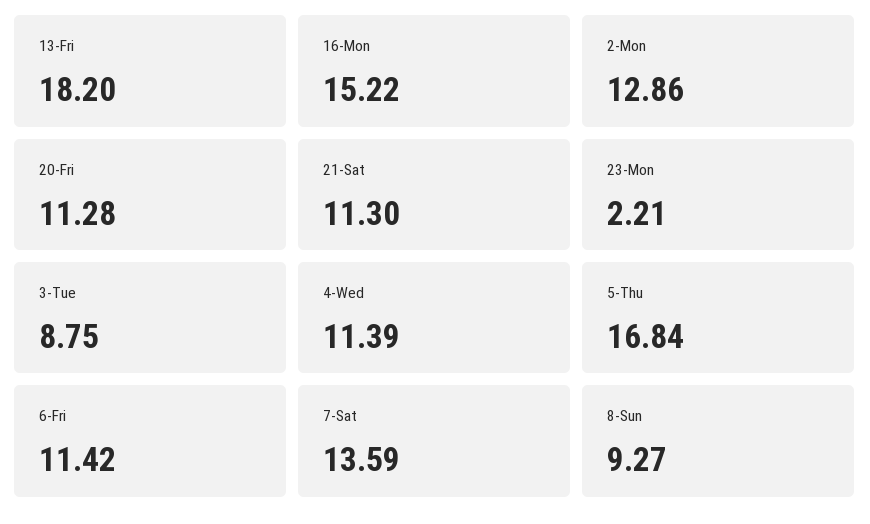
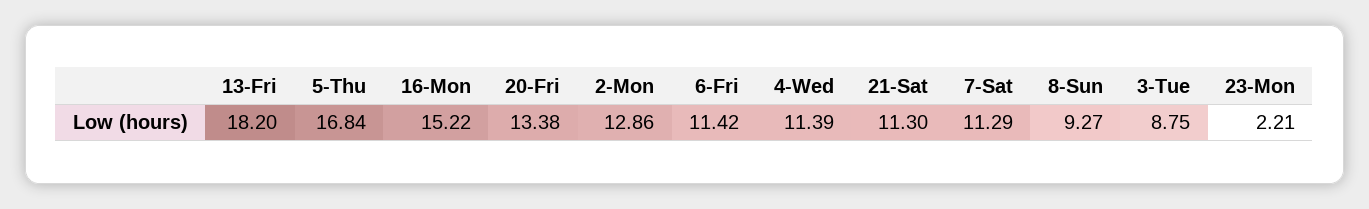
20-Fri: 11.28 -> 13.38
7-Sat: 13.59 -> 11.29

